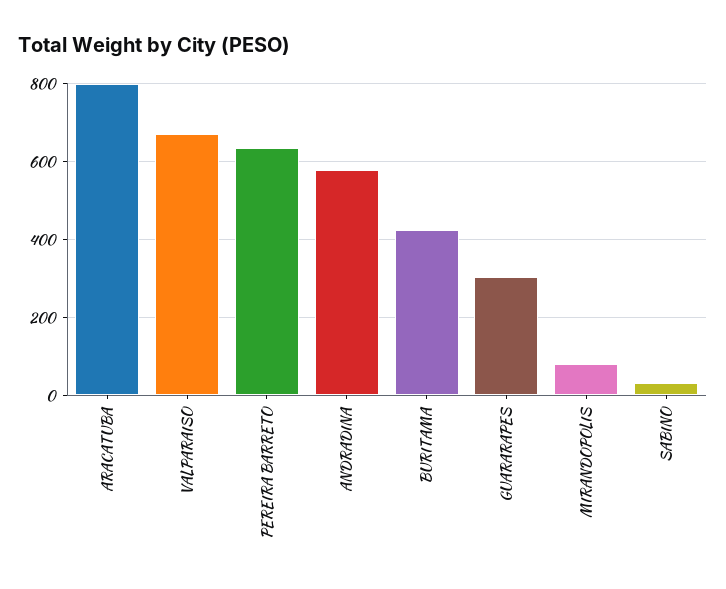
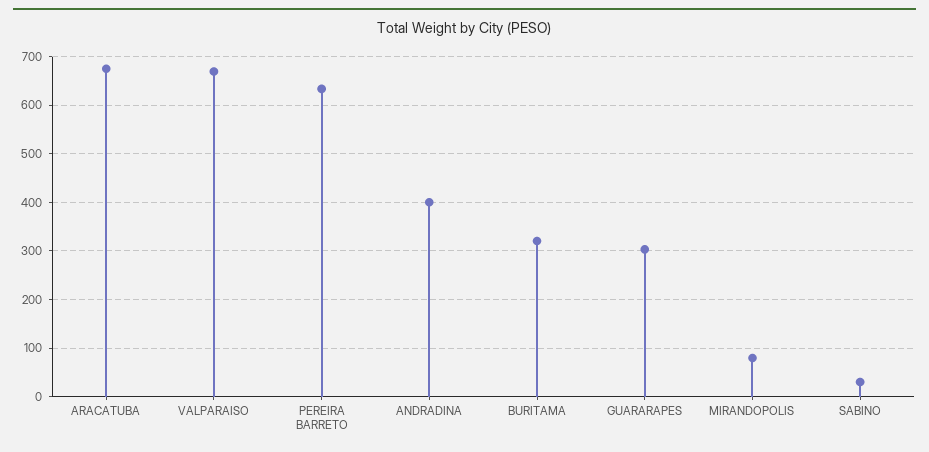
ARACATUBA: 800 -> 680
ANDRADINA: 580 -> 400
BURITAMA: 420 -> 320

